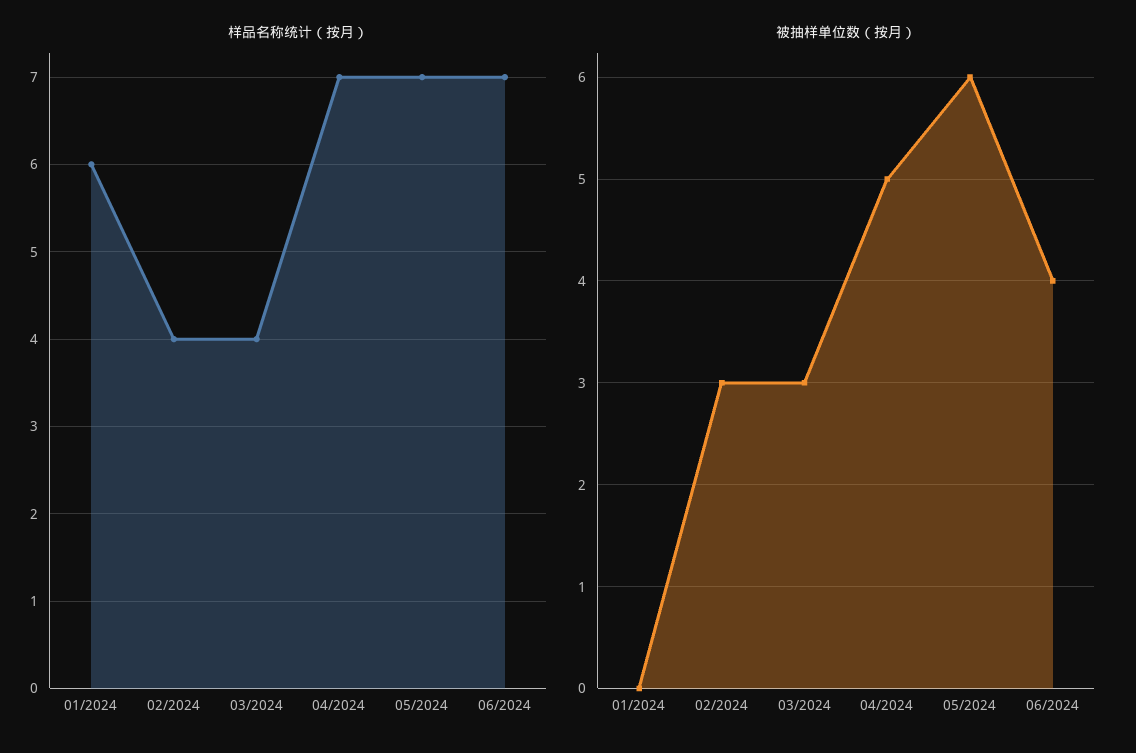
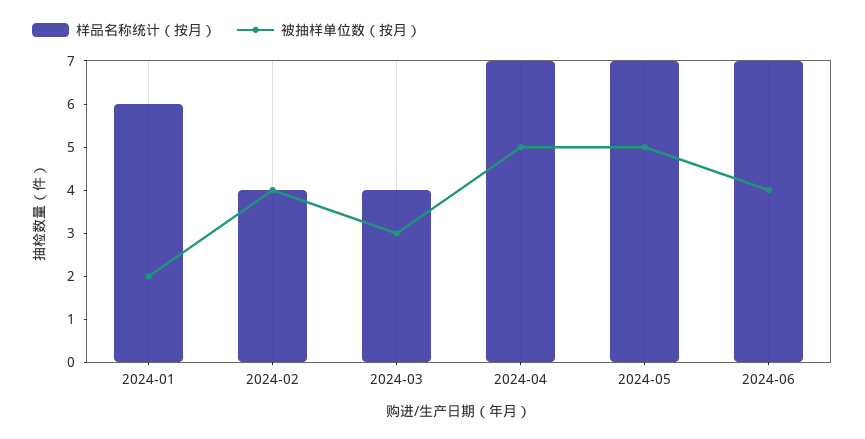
被抽样单位数（按月）, 01/2024: 0 -> 2
被抽样单位数（按月）, 02/2024: 3 -> 4
被抽样单位数（按月）, 05/2024: 6 -> 5

